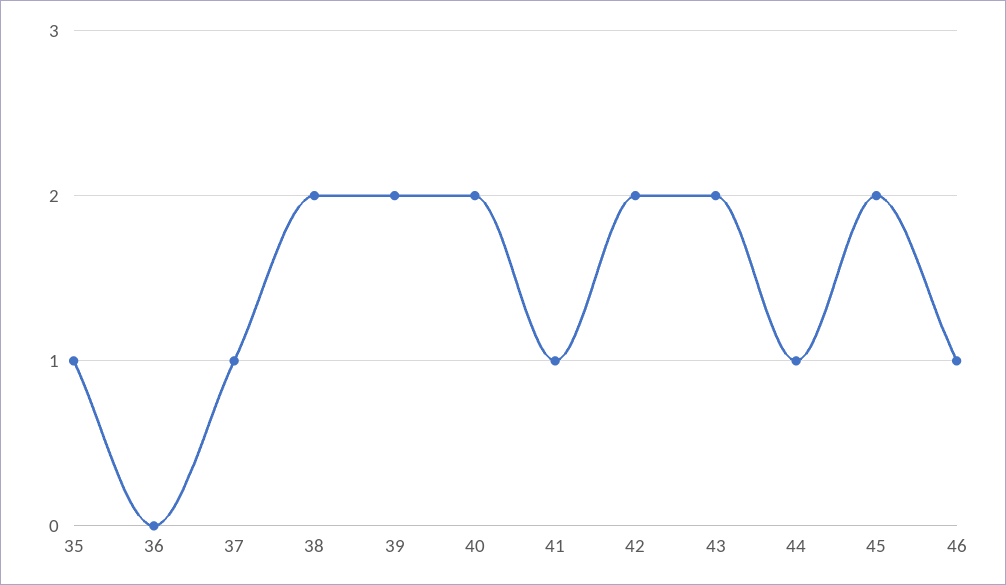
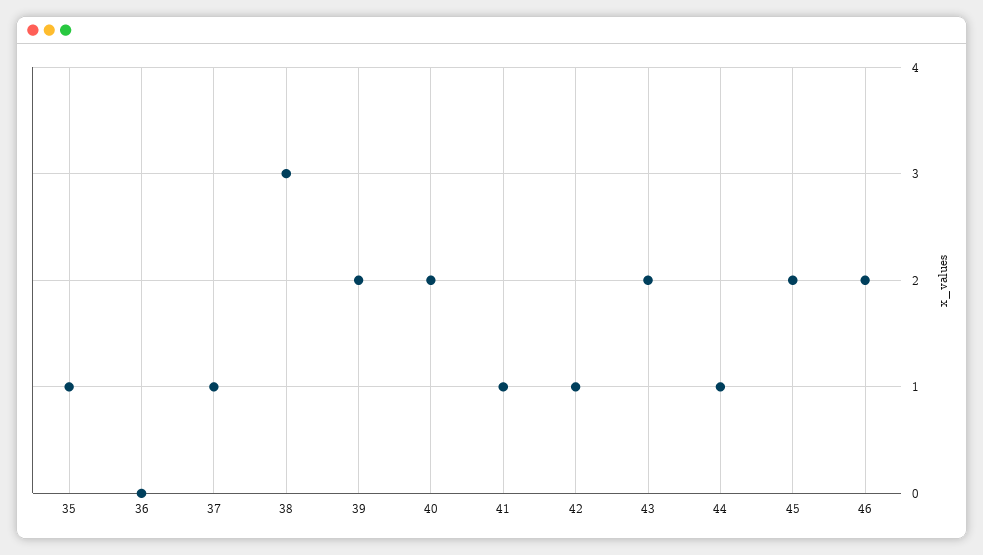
38: 2 -> 3
42: 2 -> 1
46: 1 -> 2

